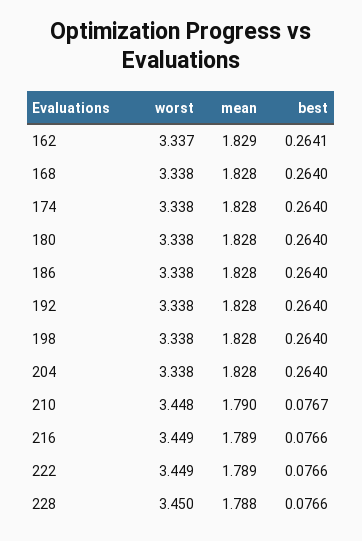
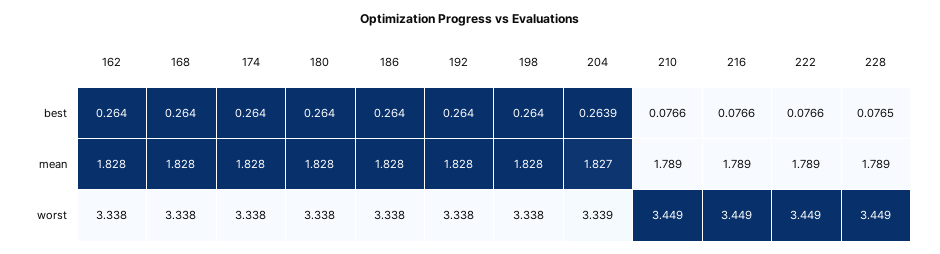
worst, 162: 3.337 -> 3.338
mean, 162: 1.829 -> 1.828
best, 162: 0.2641 -> 0.264
worst, 204: 3.338 -> 3.339
mean, 204: 1.828 -> 1.827
best, 204: 0.264 -> 0.2639
worst, 210: 3.448 -> 3.449
mean, 210: 1.79 -> 1.789
best, 210: 0.0767 -> 0.0766
worst, 228: 3.45 -> 3.449
mean, 228: 1.788 -> 1.789
best, 228: 0.0766 -> 0.0765

